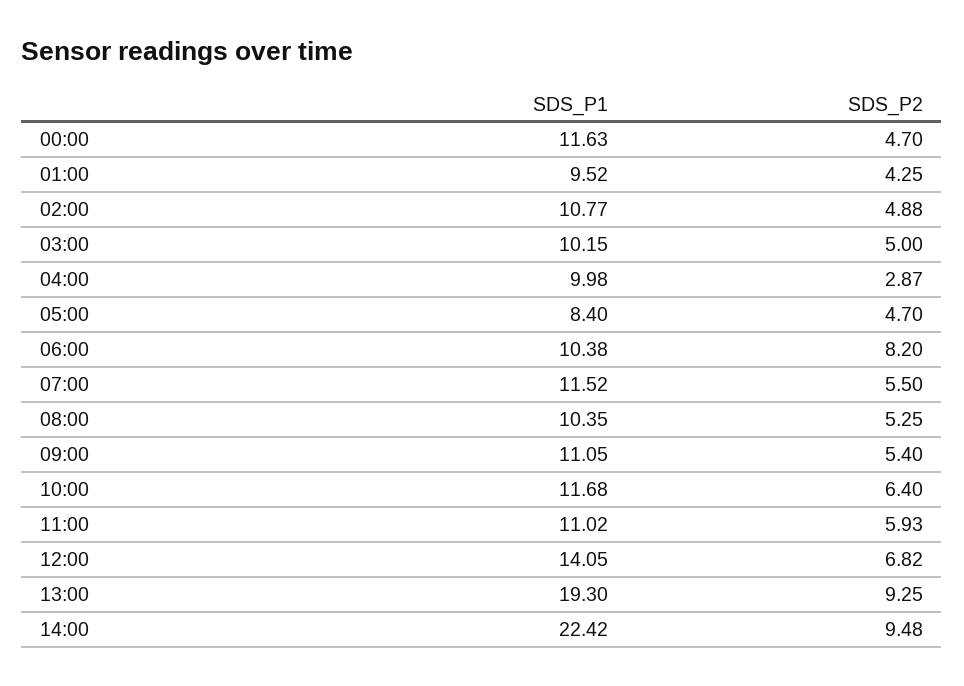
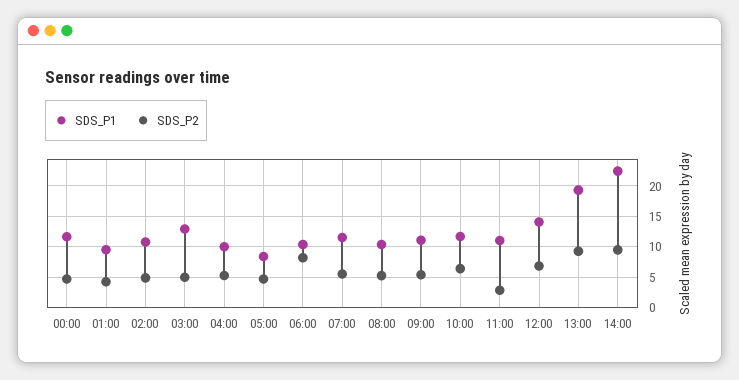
SDS_P1, 03:00: 10.15 -> 13
SDS_P2, 04:00: 2.87 -> 5
SDS_P2, 11:00: 5.93 -> 3

